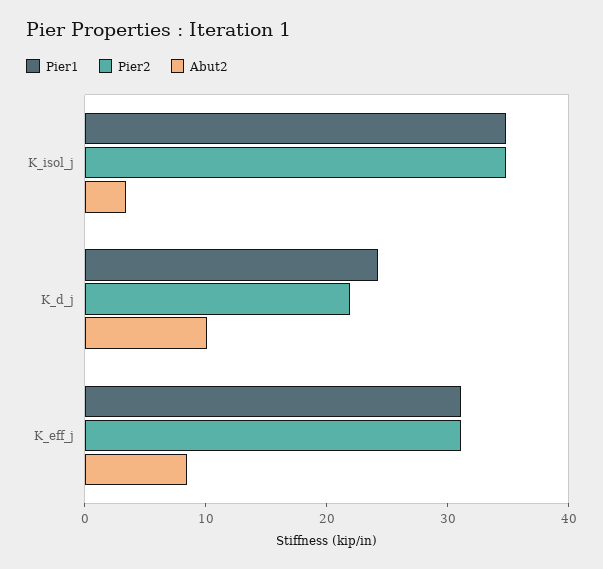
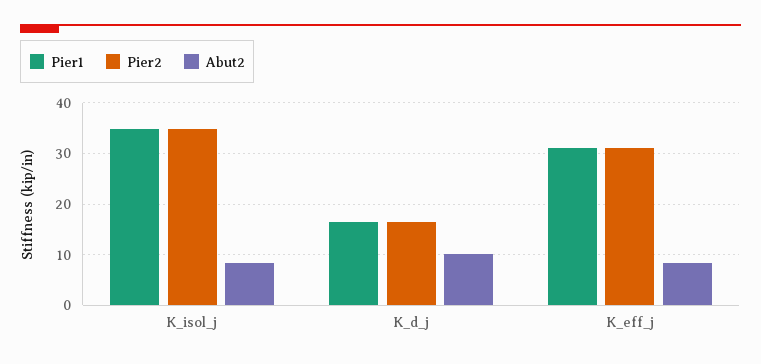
Abut2, K_isol_j: 4 -> 8
Pier1, K_d_j: 24 -> 16
Pier2, K_d_j: 22 -> 16

